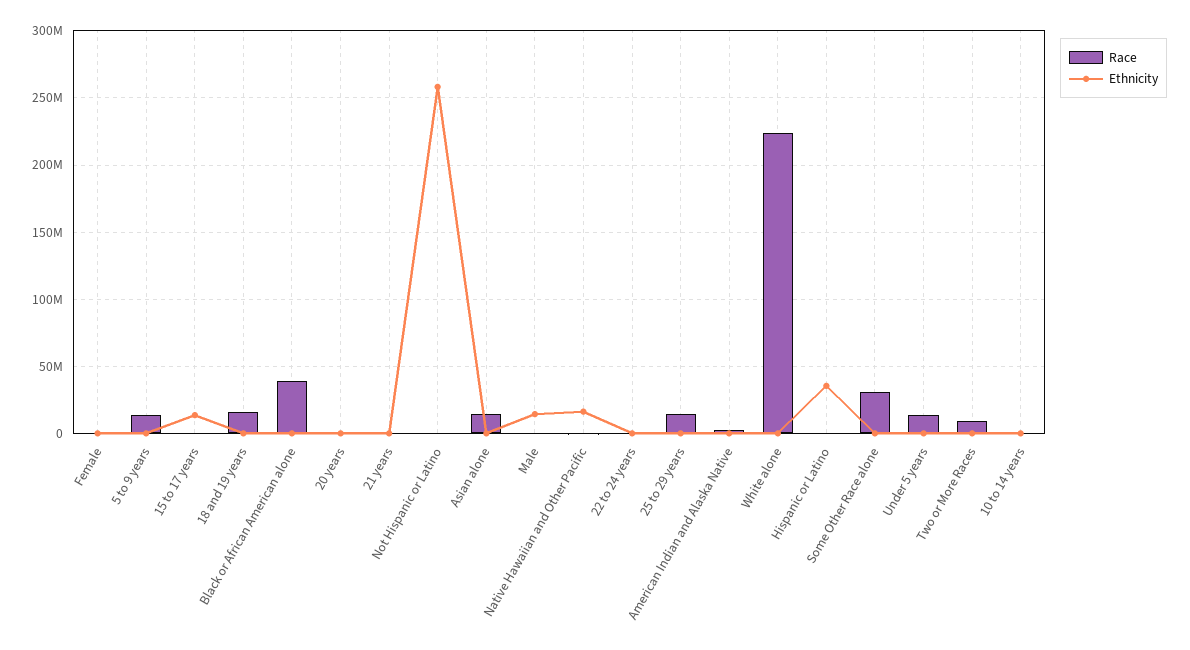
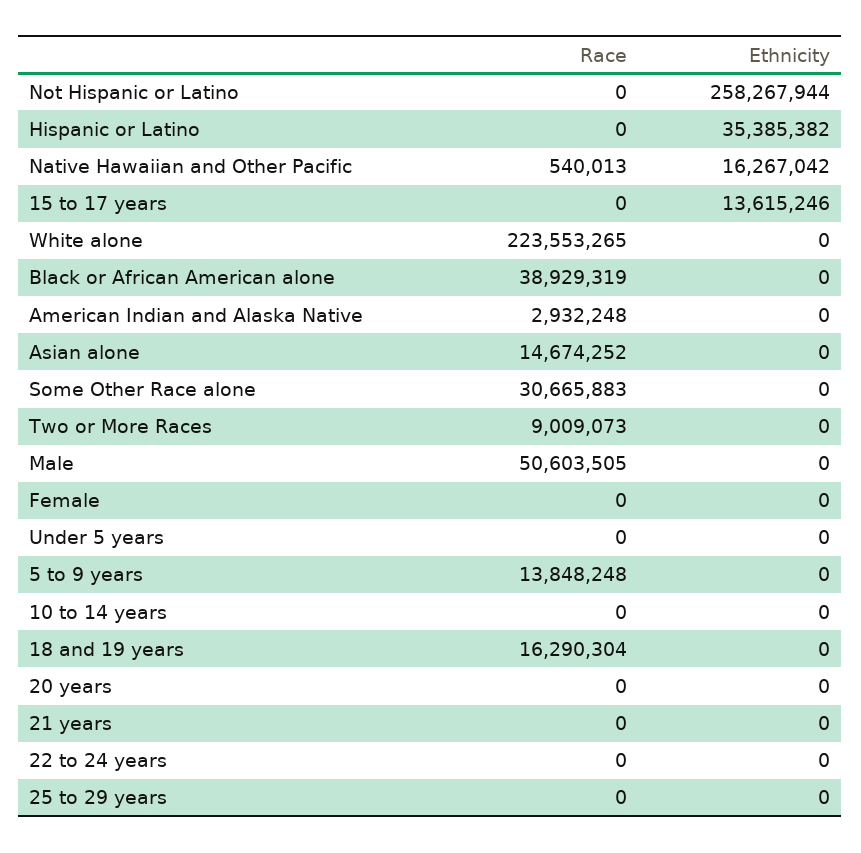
Race, Male: 0 -> 50603505
Ethnicity, Male: 15000000 -> 0
Race, 25 to 29 years: 15000000 -> 0
Race, Under 5 years: 15000000 -> 0

